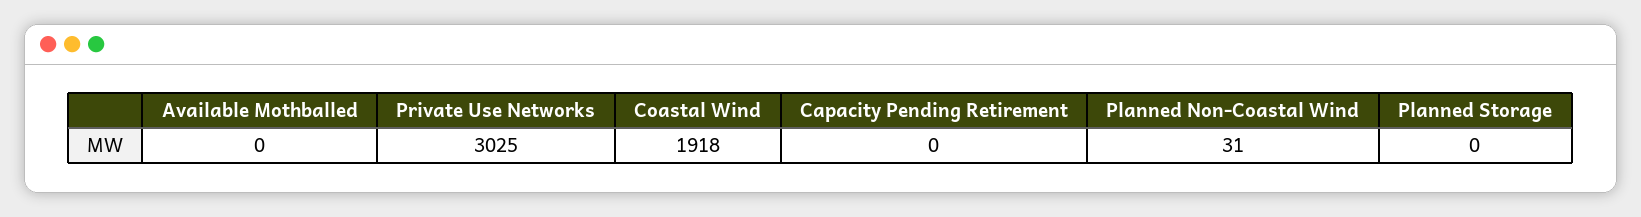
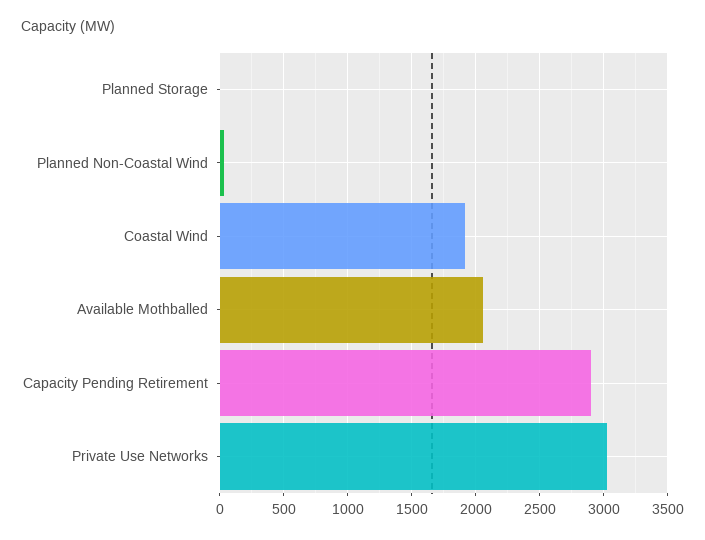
Available Mothballed: 0 -> 2050
Capacity Pending Retirement: 0 -> 2900

